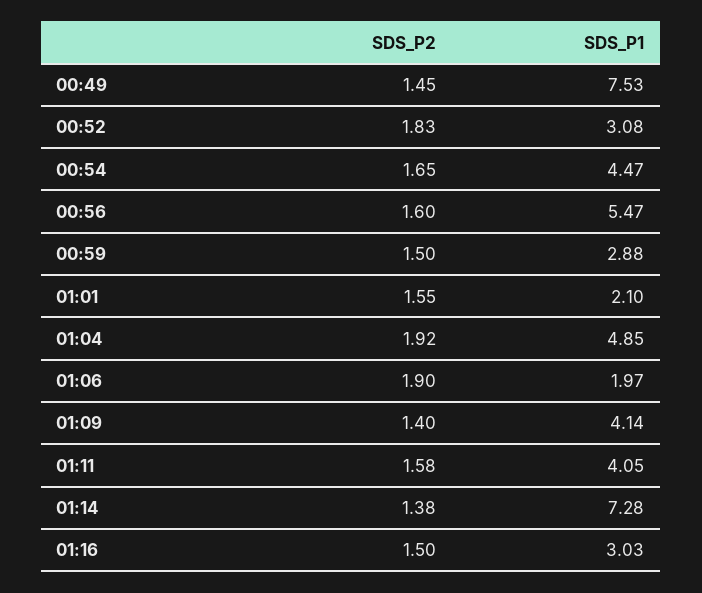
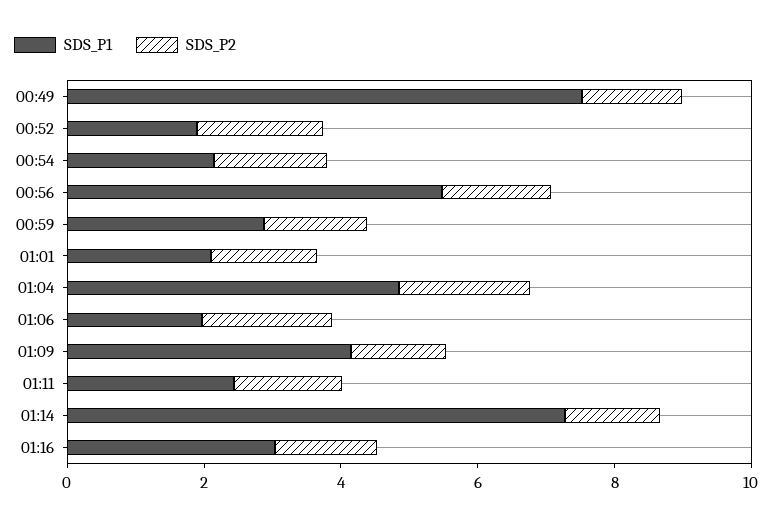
SDS_P1, 00:52: 3.08 -> 2
SDS_P1, 00:54: 4.47 -> 2
SDS_P1, 01:11: 4.05 -> 2.5

